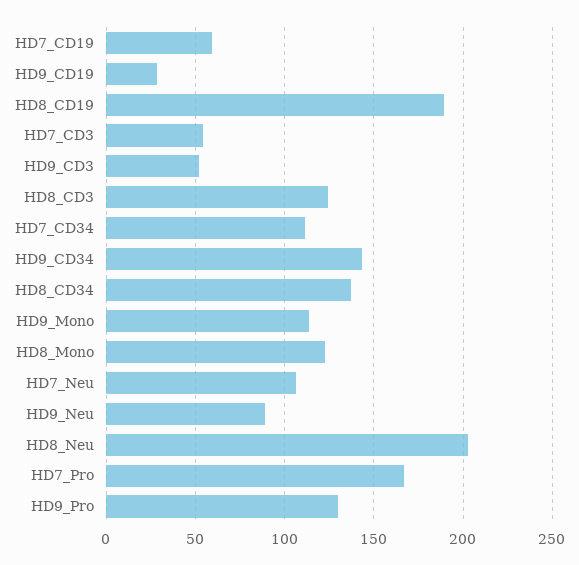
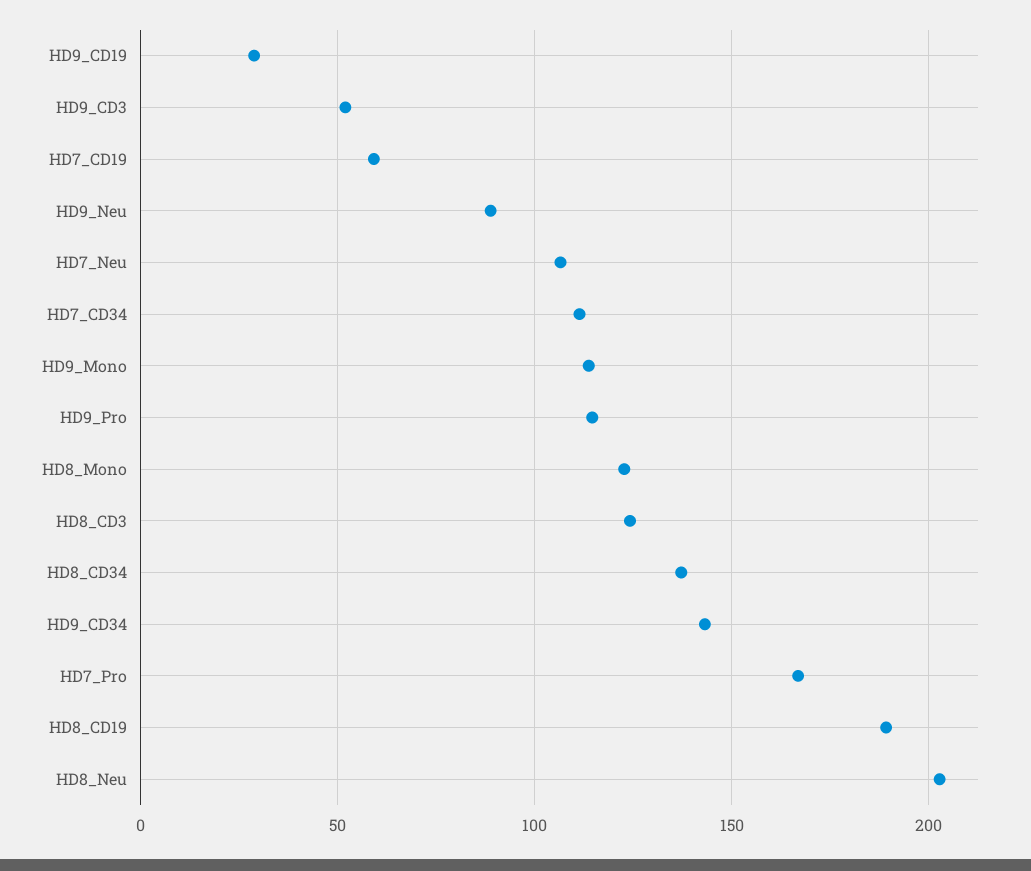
HD7_CD3: 55 -> none
HD9_Pro: 130 -> 115

